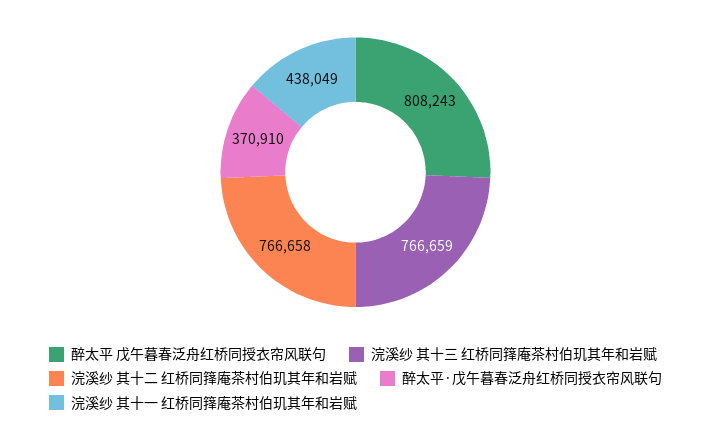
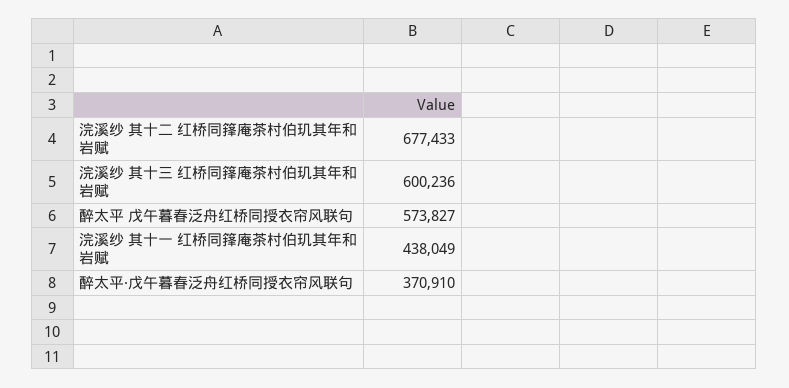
醉太平 戊午暮春泛舟红桥同授衣帘风联句: 808243 -> 573827
浣溪纱 其十三 红桥同箨庵茶村伯玑其年和岩赋: 766659 -> 600236
浣溪纱 其十二 红桥同箨庵茶村伯玑其年和岩赋: 766658 -> 677433

